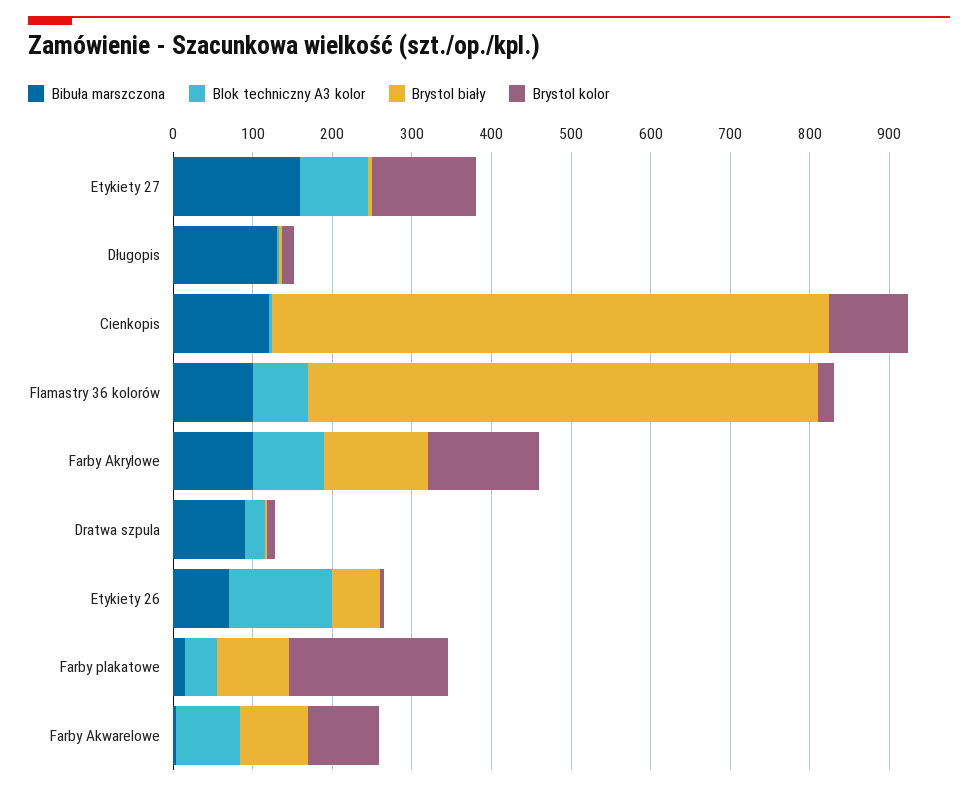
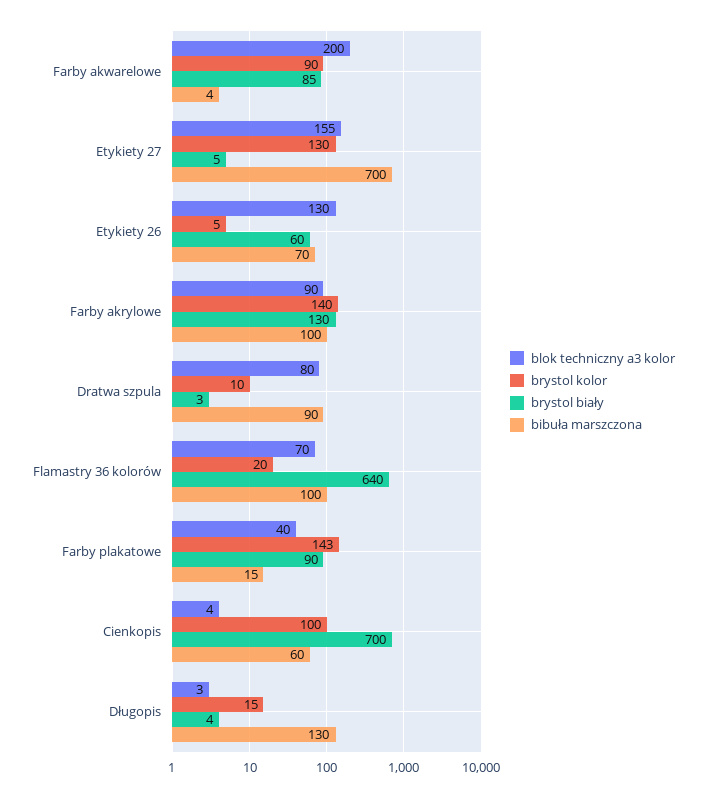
Bibuła marszczona, Etykiety 27: 160 -> 700
Blok techniczny A3 kolor, Etykiety 27: 80 -> 155
Bibuła marszczona, Cienkopis: 120 -> 60
Blok techniczny A3 kolor, Dratwa szpula: 20 -> 80
Brystol kolor, Farby plakatowe: 200 -> 143
Blok techniczny A3 kolor, Farby Akwarelowe: 80 -> 200

